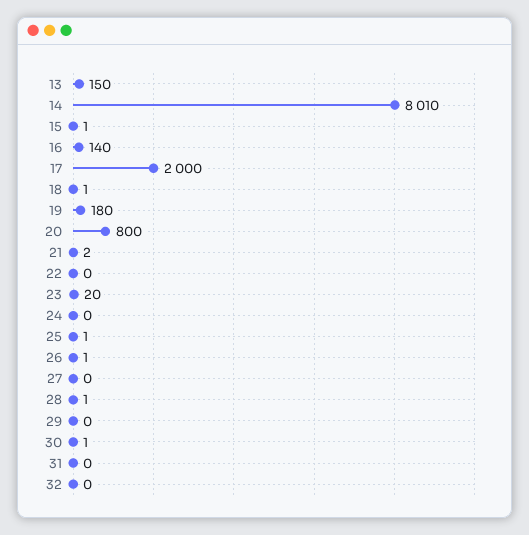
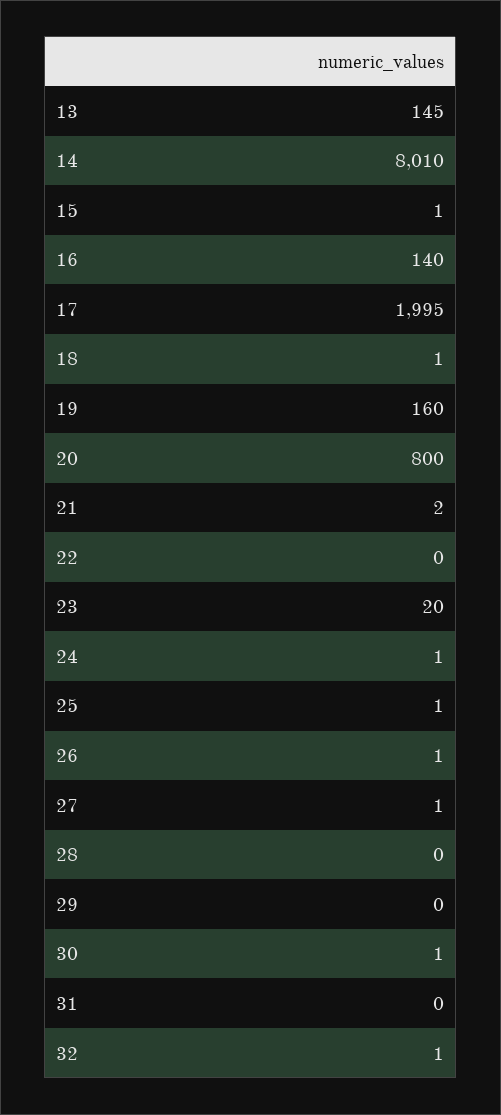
13: 150 -> 145
17: 2000 -> 1995
19: 180 -> 160
24: 0 -> 1
27: 0 -> 1
28: 1 -> 0
32: 0 -> 1

